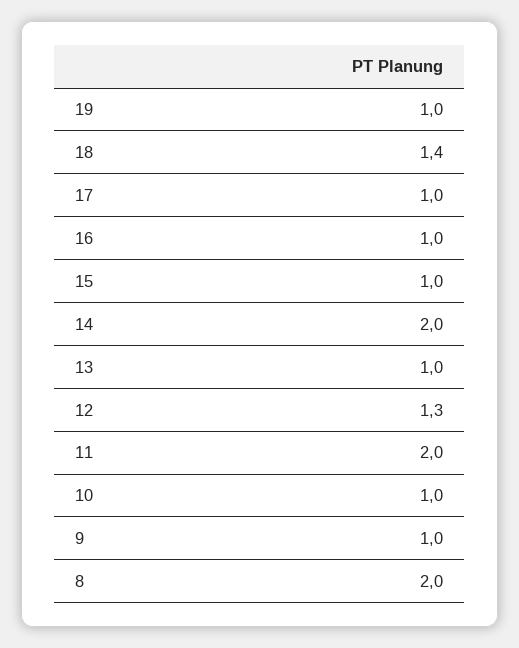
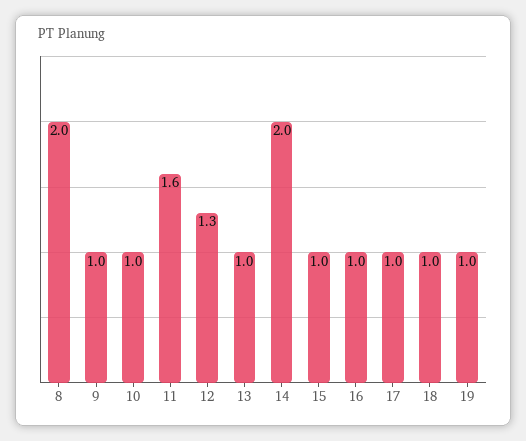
18: 1.4 -> 1
11: 2 -> 1.6

